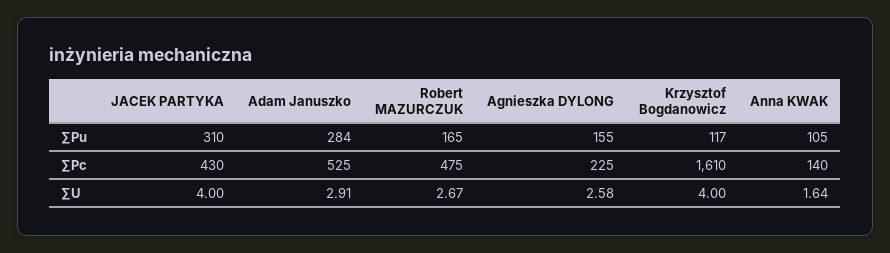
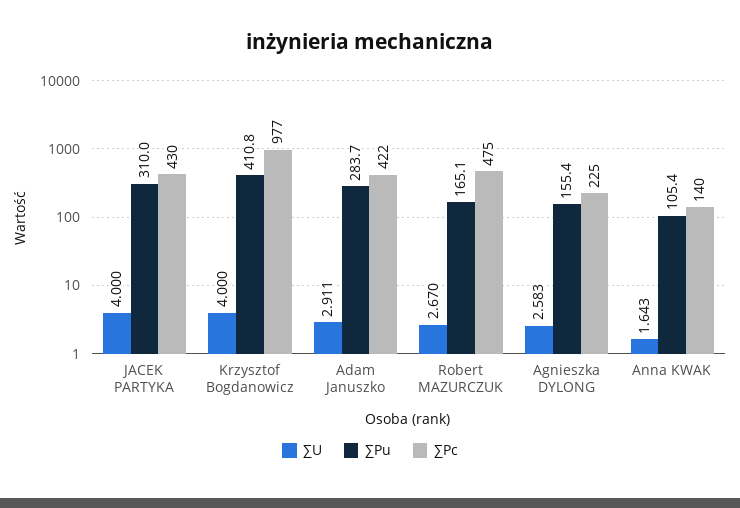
∑Pu, Krzysztof Bogdanowicz: 117 -> 410.8
∑Pc, Adam Januszko: 525 -> 422
∑Pc, Krzysztof Bogdanowicz: 1610 -> 977

